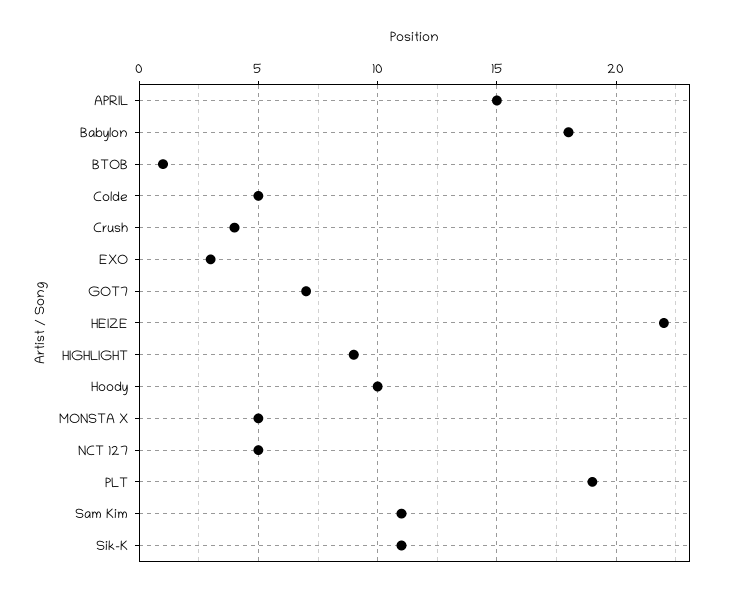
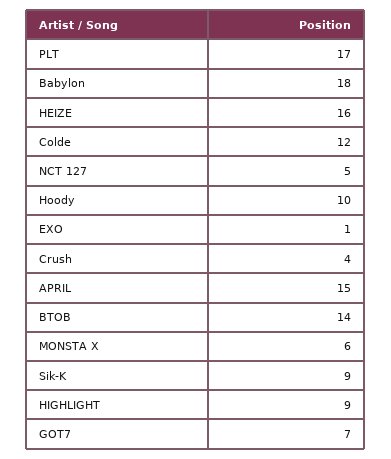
BTOB: 1 -> 14
Colde: 5 -> 12
EXO: 3 -> 1
HEIZE: 22 -> 16
MONSTA X: 5 -> 6
PLT: 19 -> 17
Sam Kim: 11 -> none
Sik-K: 11 -> 9

